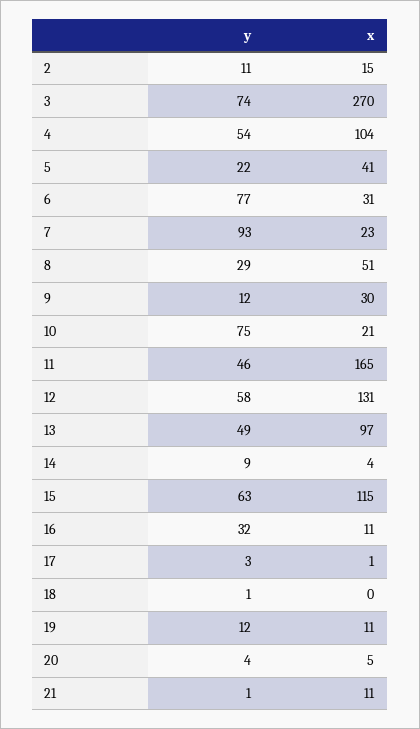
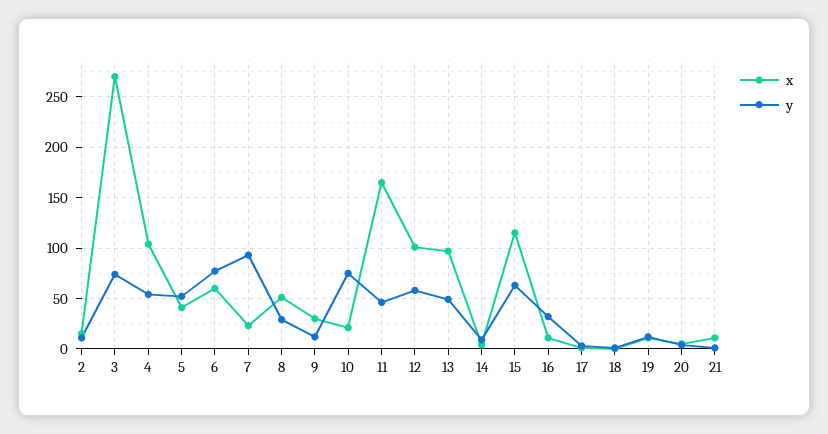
y, 5: 22 -> 50
x, 6: 31 -> 60
x, 12: 131 -> 100

